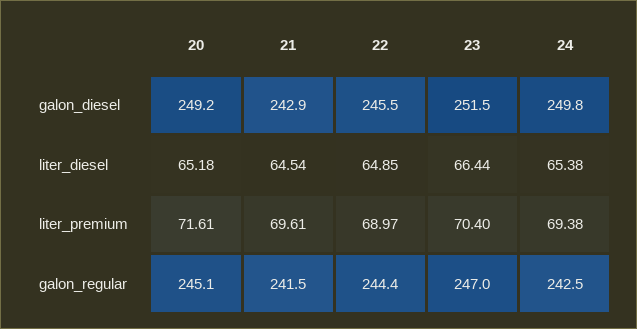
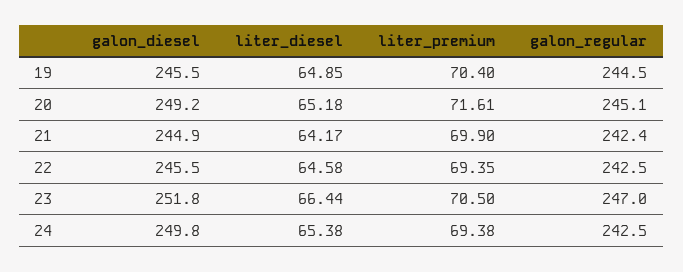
21, galon_diesel: 242.9 -> 244.9
23, galon_diesel: 251.5 -> 251.8
21, liter_diesel: 64.54 -> 64.17
22, liter_diesel: 64.85 -> 64.58
21, liter_premium: 69.61 -> 69.9
22, liter_premium: 68.97 -> 69.35
23, liter_premium: 70.4 -> 70.5
21, galon_regular: 241.5 -> 242.4
22, galon_regular: 244.4 -> 242.5
19, galon_diesel: none -> 245.5
19, liter_diesel: none -> 64.85
19, liter_premium: none -> 70.4
19, galon_regular: none -> 244.5

